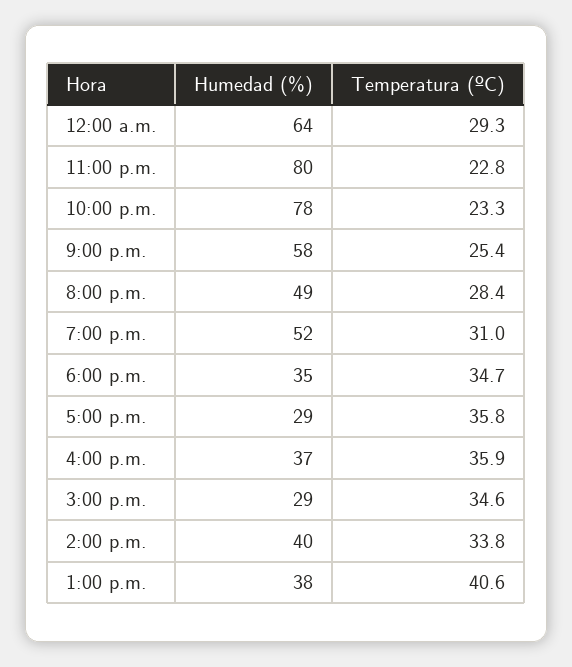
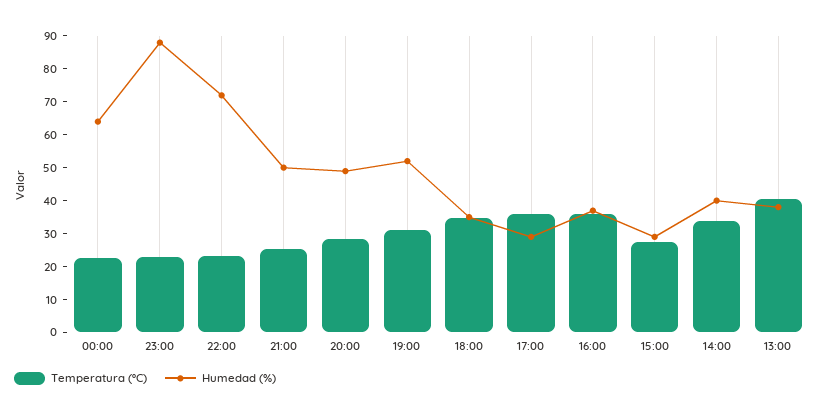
Temperatura (ºC), 12:00 a.m.: 29.3 -> 22.5
Humedad (%), 11:00 p.m.: 80 -> 87.5
Humedad (%), 10:00 p.m.: 78 -> 72.5
Humedad (%), 9:00 p.m.: 58 -> 50
Temperatura (ºC), 3:00 p.m.: 34.6 -> 27.5

